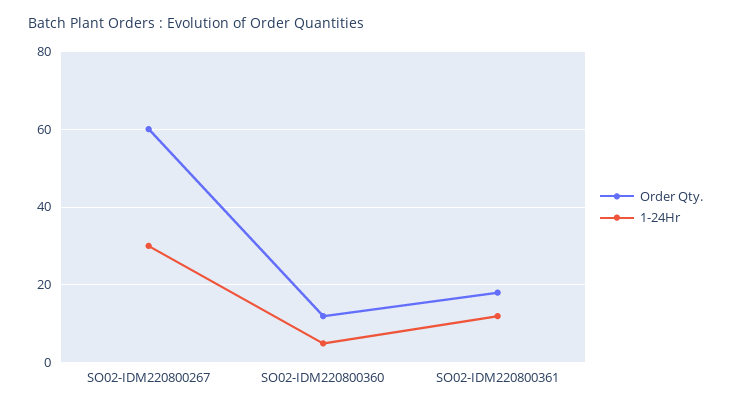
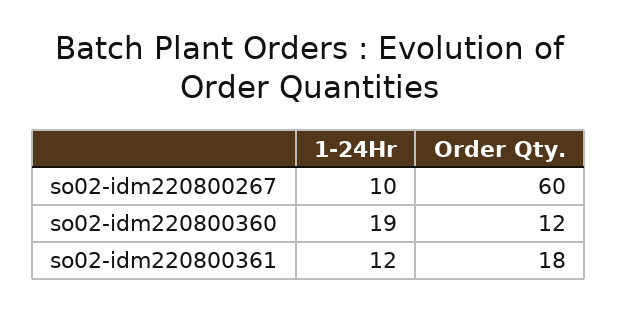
1-24Hr, SO02-IDM220800267: 30 -> 10
1-24Hr, SO02-IDM220800360: 5 -> 19

